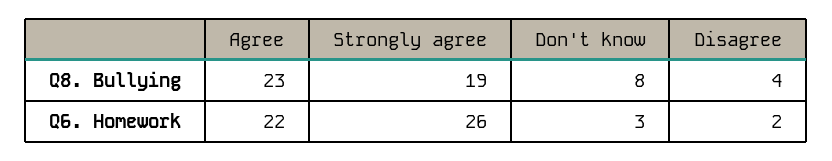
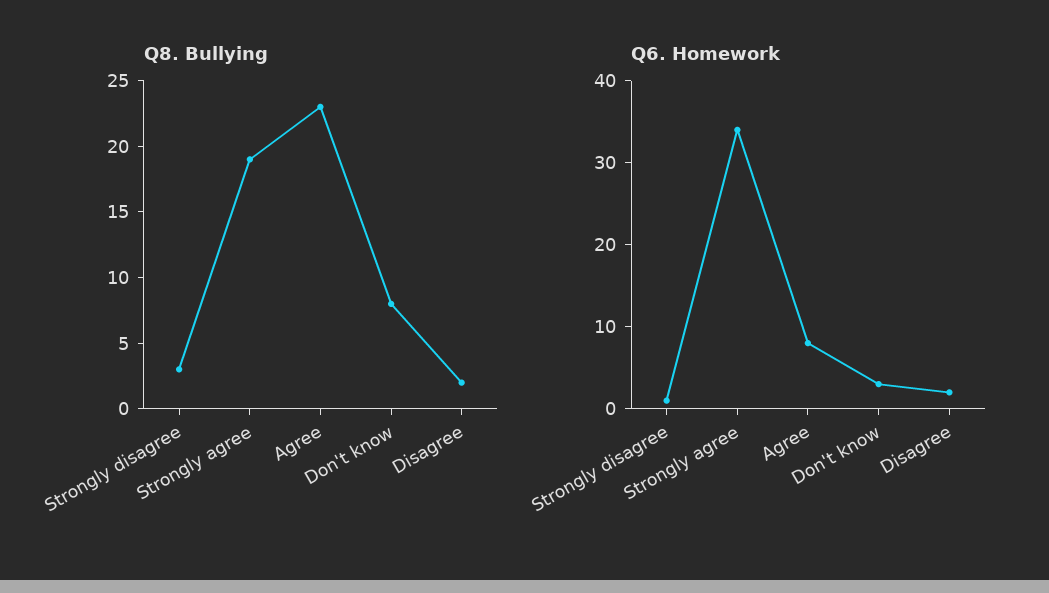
Q8. Bullying, Disagree: 4 -> 2
Q6. Homework, Agree: 22 -> 8
Q6. Homework, Strongly agree: 26 -> 34
Q8. Bullying, Strongly disagree: none -> 3
Q6. Homework, Strongly disagree: none -> 1

